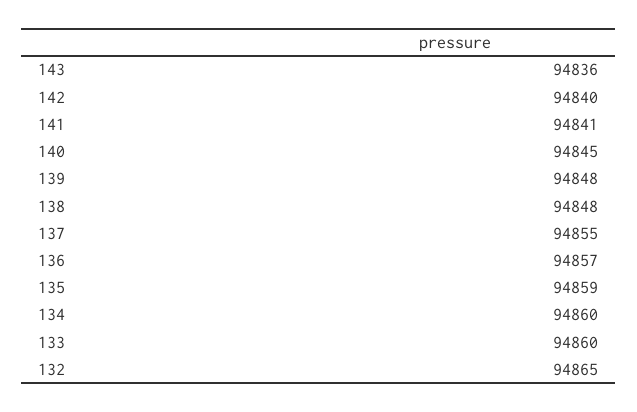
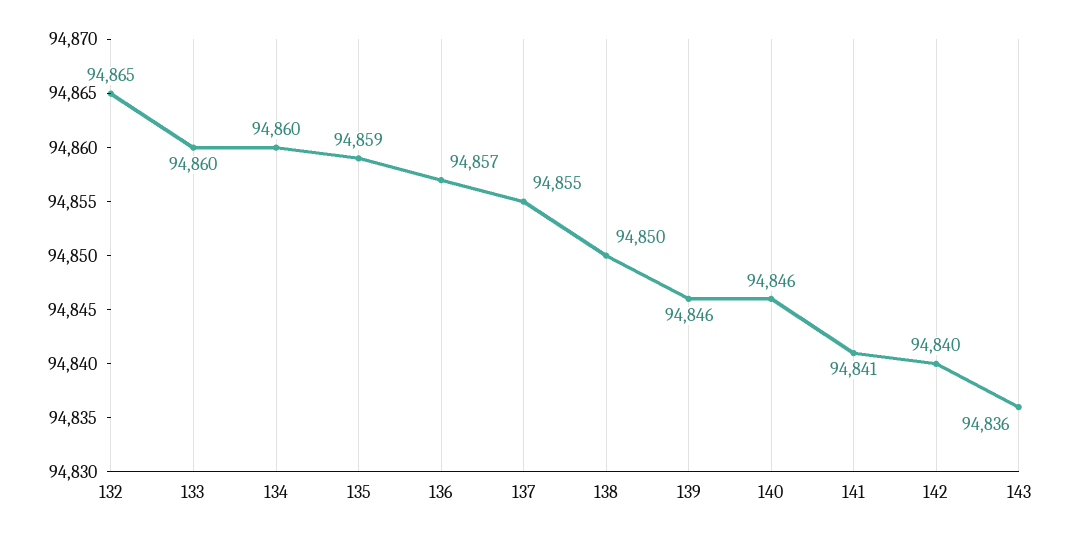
140: 94845 -> 94846
139: 94848 -> 94846
138: 94848 -> 94850

